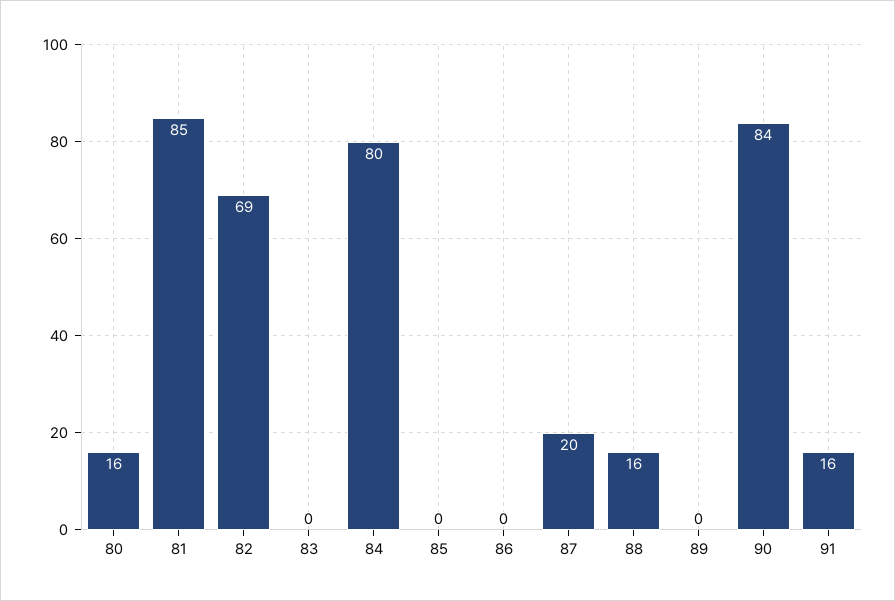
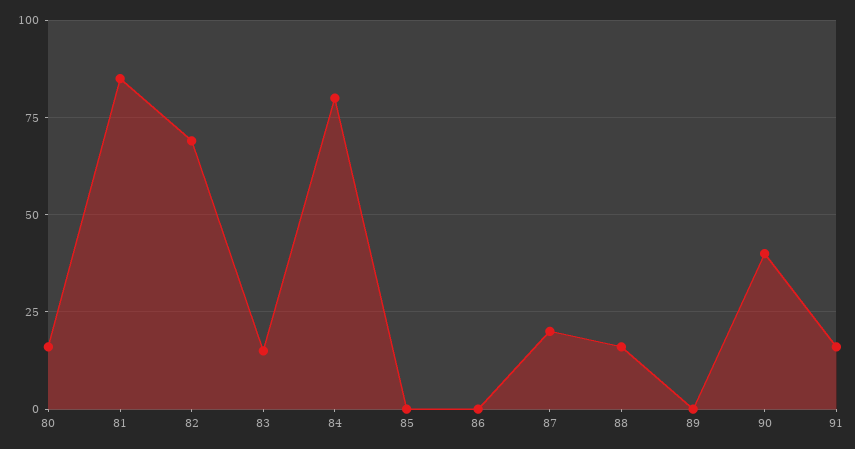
83: 0 -> 15
90: 84 -> 40

